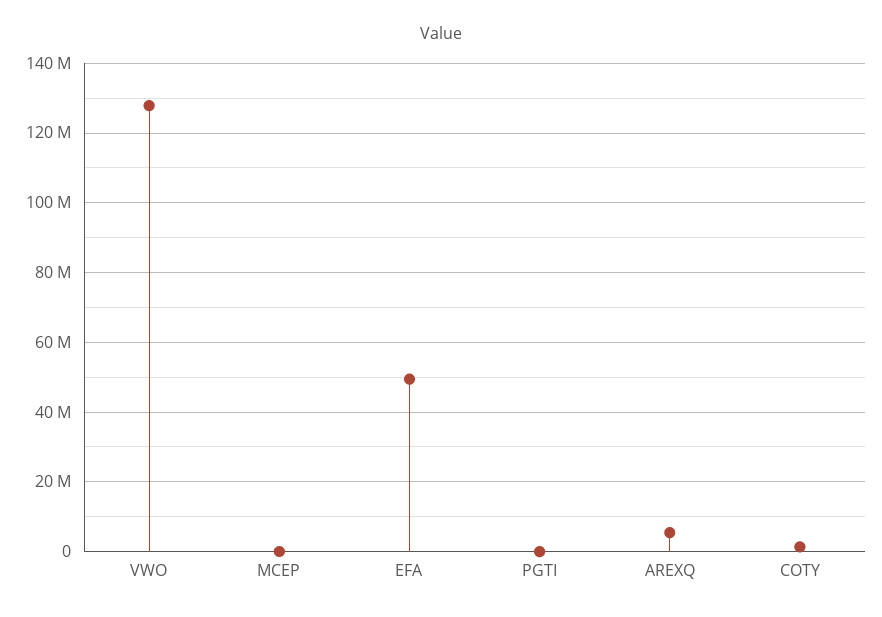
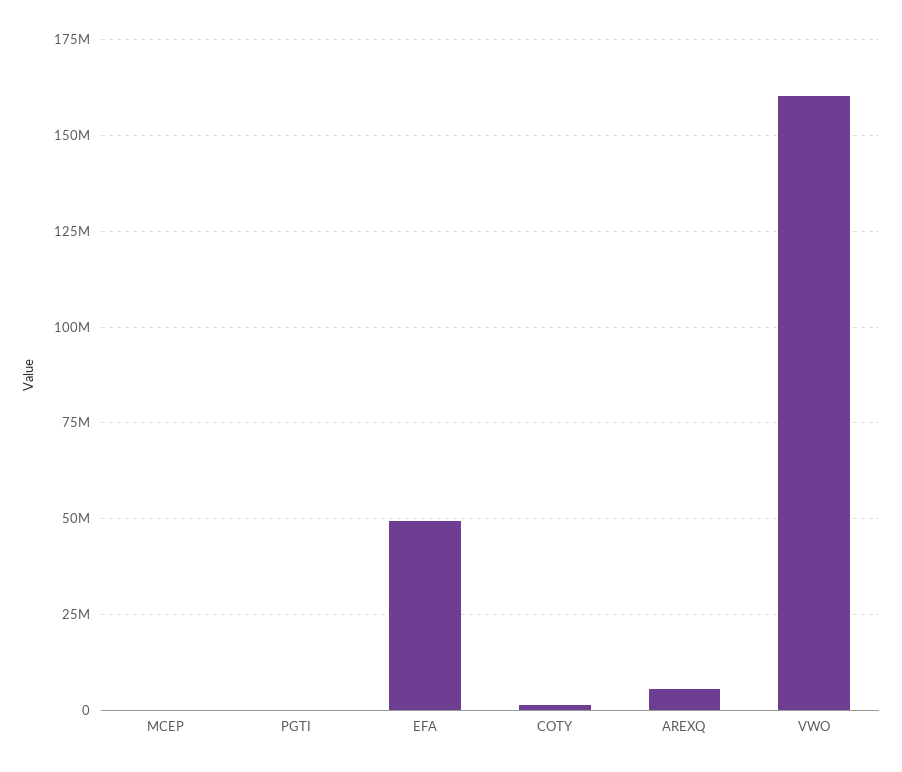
VWO: 128000000 -> 160000000

